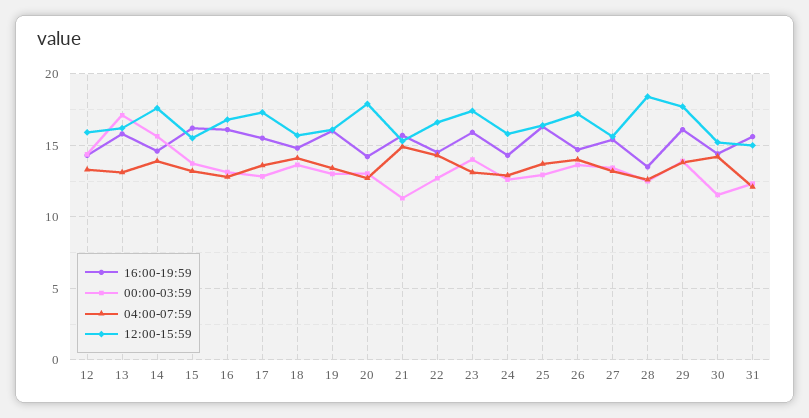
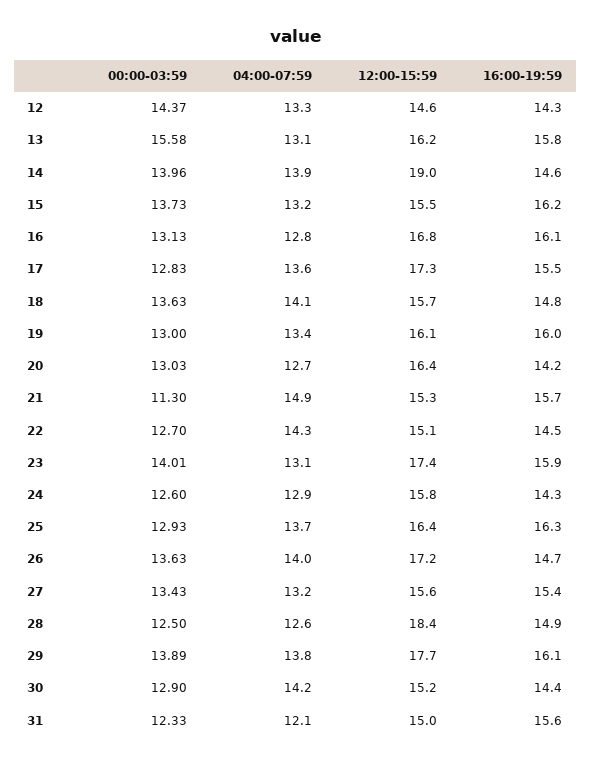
12:00-15:59, 12: 16 -> 14.6
00:00-03:59, 13: 17 -> 15.58
00:00-03:59, 14: 15.5 -> 13.96
12:00-15:59, 14: 17.5 -> 19
12:00-15:59, 20: 18 -> 16.4
12:00-15:59, 22: 16.5 -> 15.1
16:00-19:59, 28: 13.5 -> 14.9
00:00-03:59, 30: 11.5 -> 12.9

